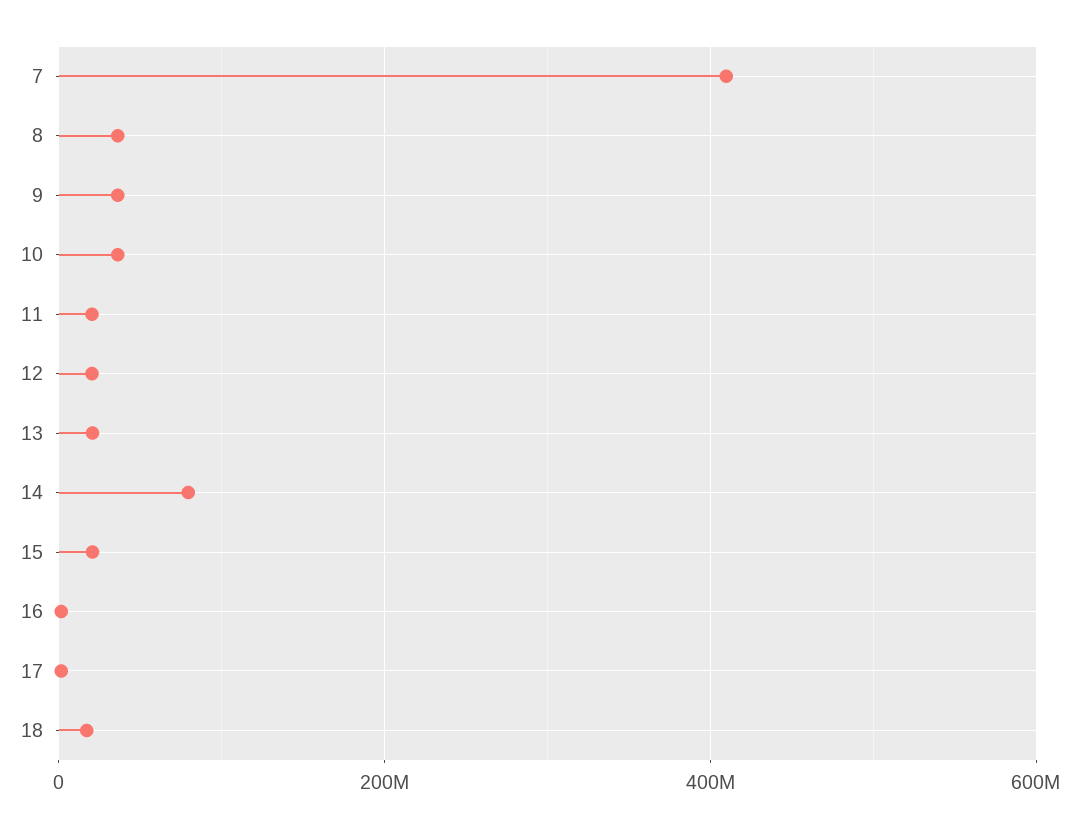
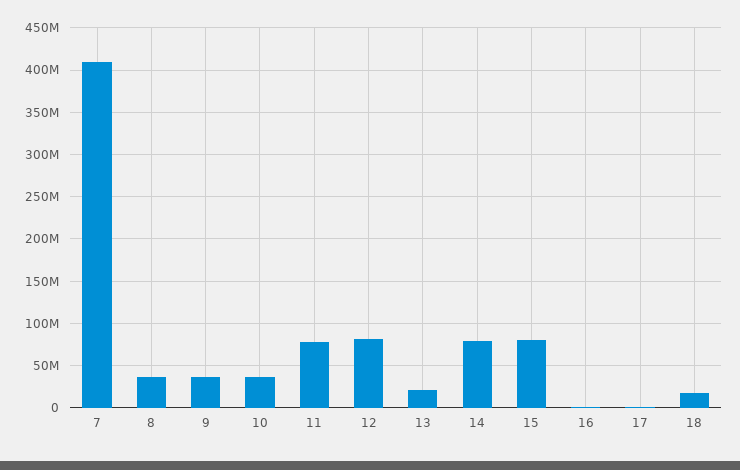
11: 20000000 -> 80000000
12: 20000000 -> 80000000
15: 20000000 -> 80000000

